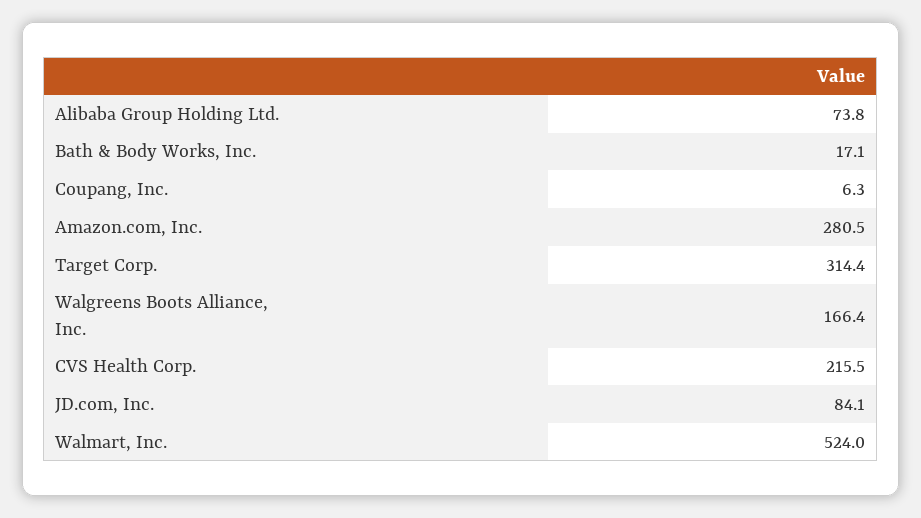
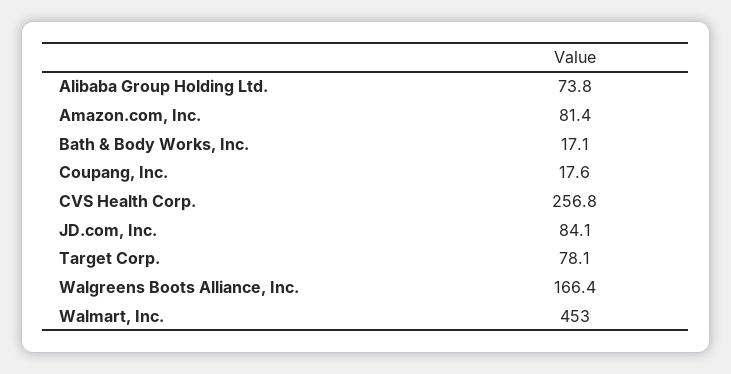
Coupang, Inc.: 6.3 -> 17.6
Amazon.com, Inc.: 280.5 -> 81.4
Target Corp.: 314.4 -> 78.1
CVS Health Corp.: 215.5 -> 256.8
Walmart, Inc.: 524 -> 453

